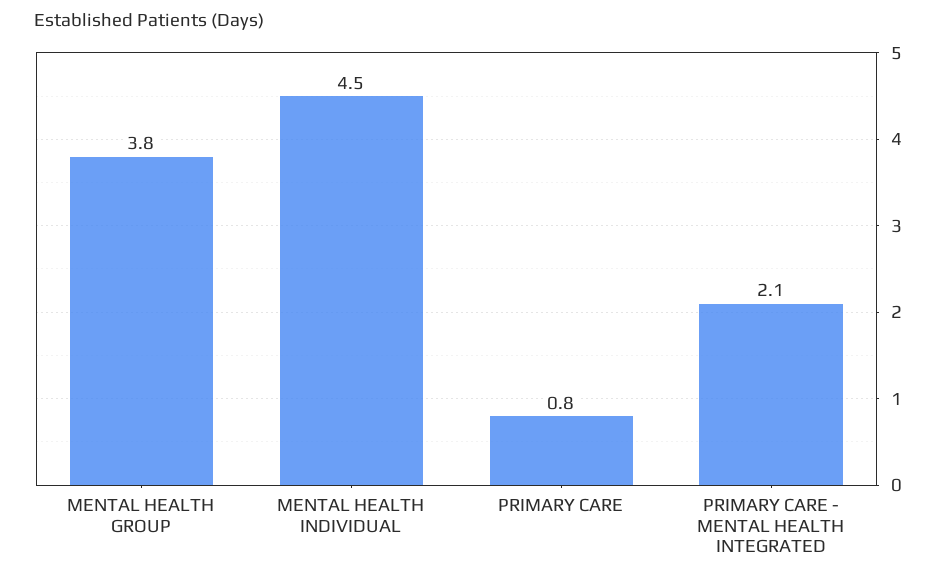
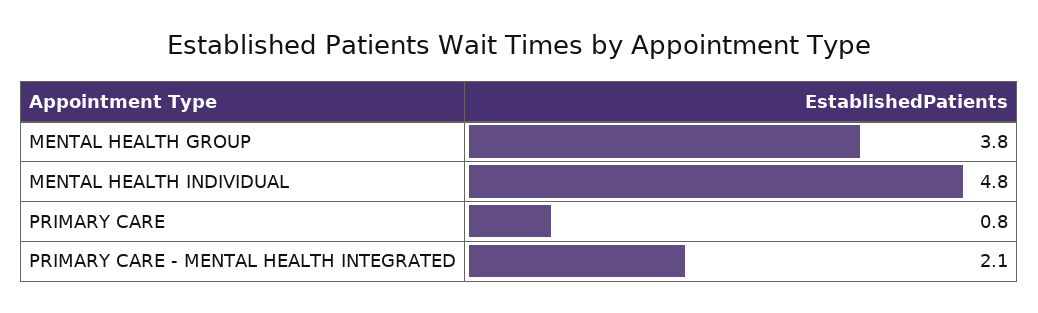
MENTAL HEALTH INDIVIDUAL: 4.5 -> 4.8

